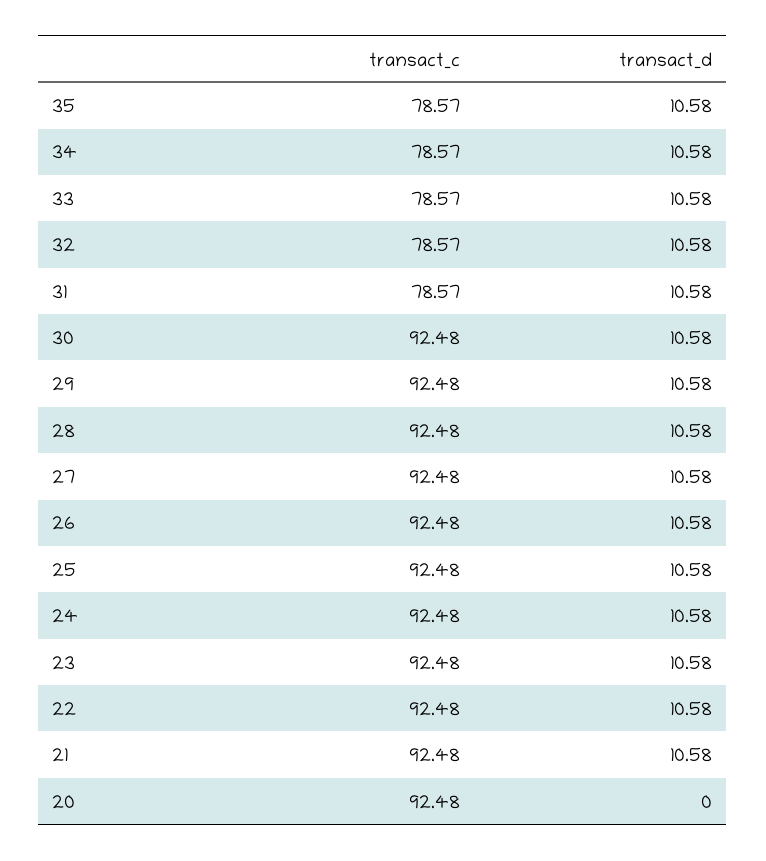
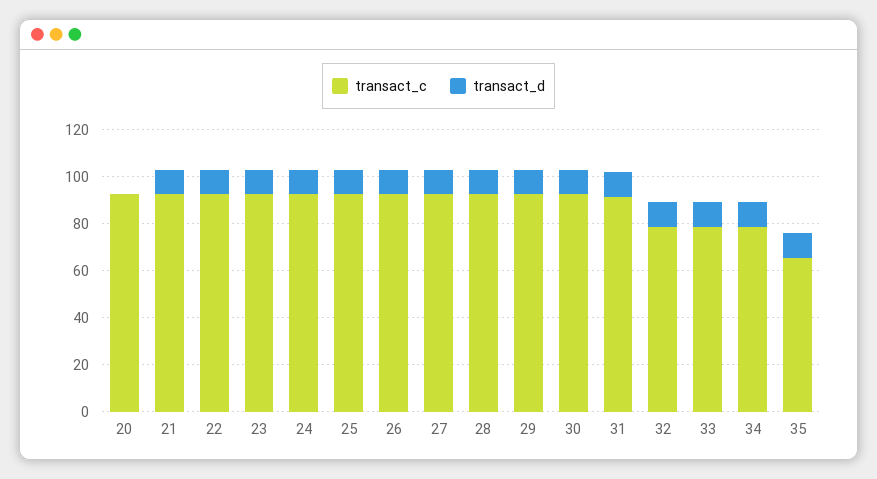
transact_c, 35: 78.57 -> 65
transact_c, 31: 78.57 -> 90

